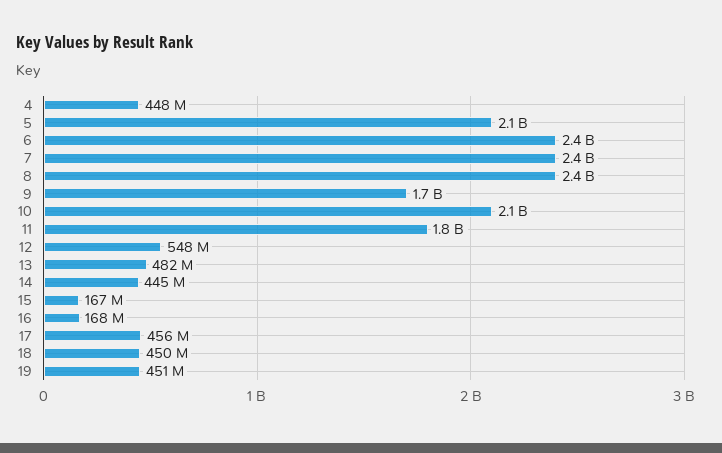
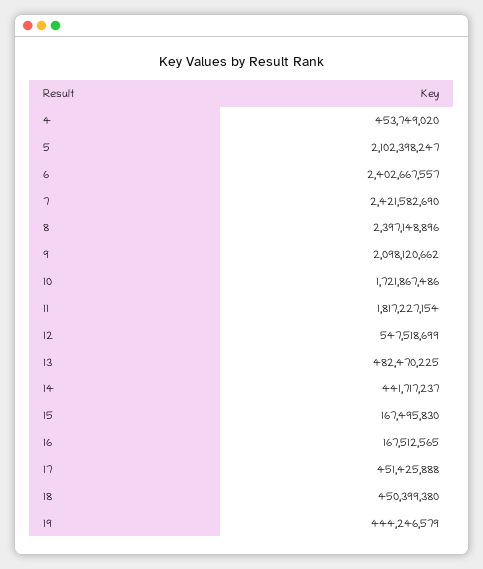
4: 448000000 -> 453749020
9: 1700000000 -> 2098120662
10: 2100000000 -> 1721867486
14: 445000000 -> 441717237
17: 456000000 -> 451425888
19: 451000000 -> 444246579

